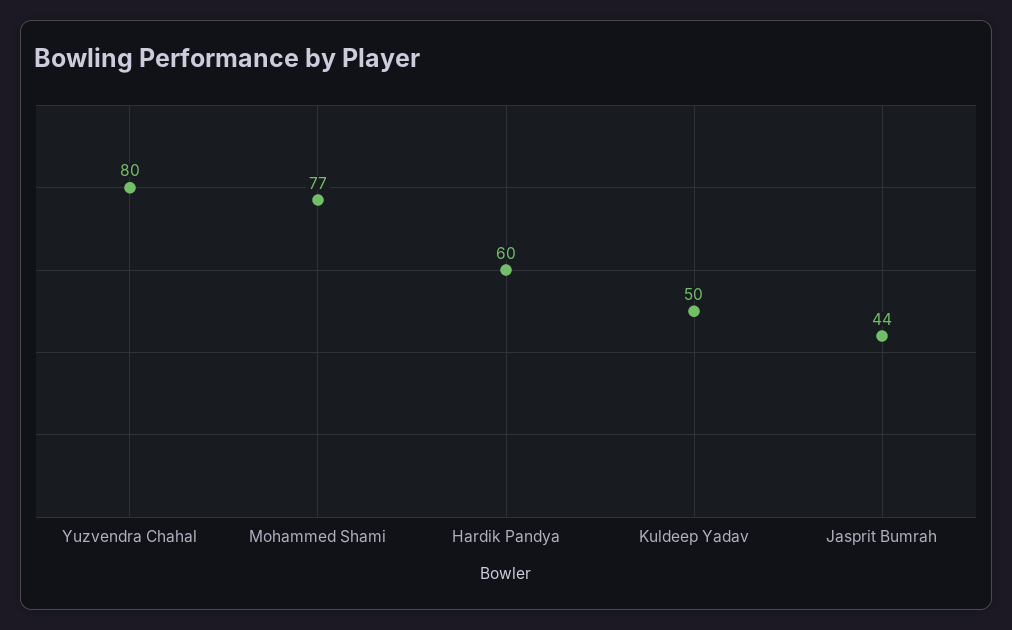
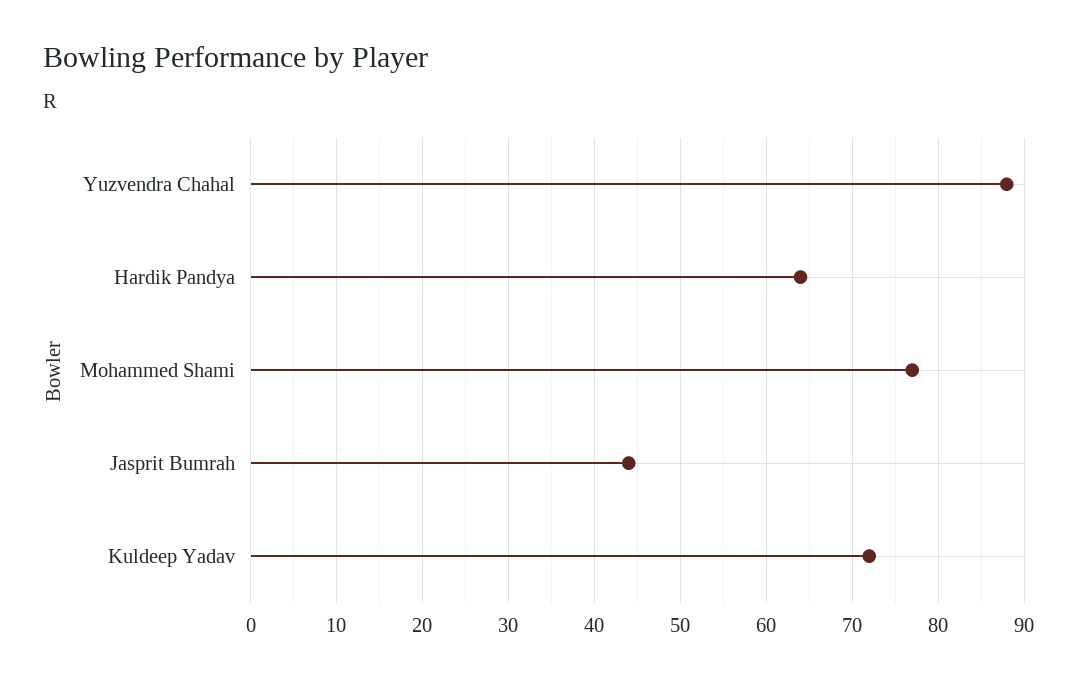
Yuzvendra Chahal: 80 -> 88
Hardik Pandya: 60 -> 64
Kuldeep Yadav: 50 -> 72

